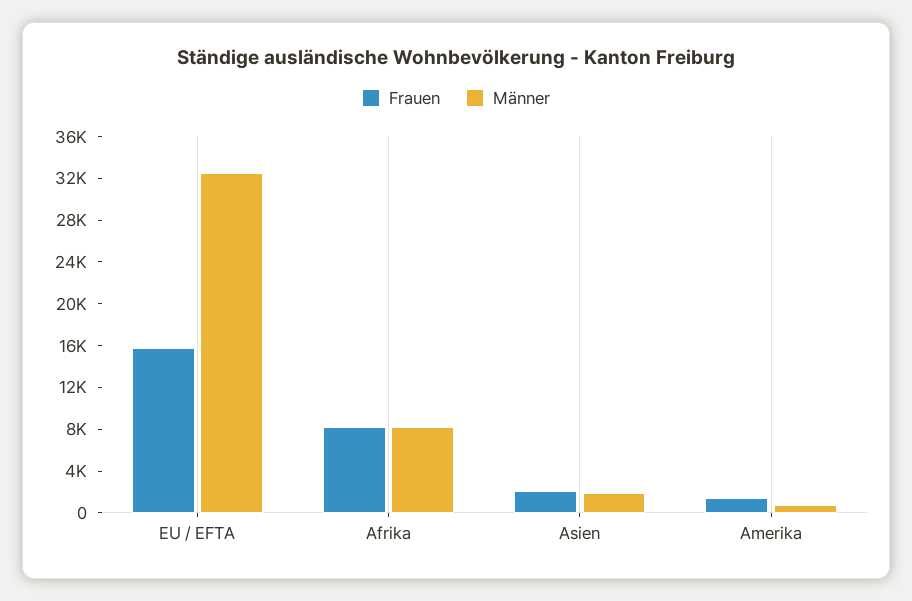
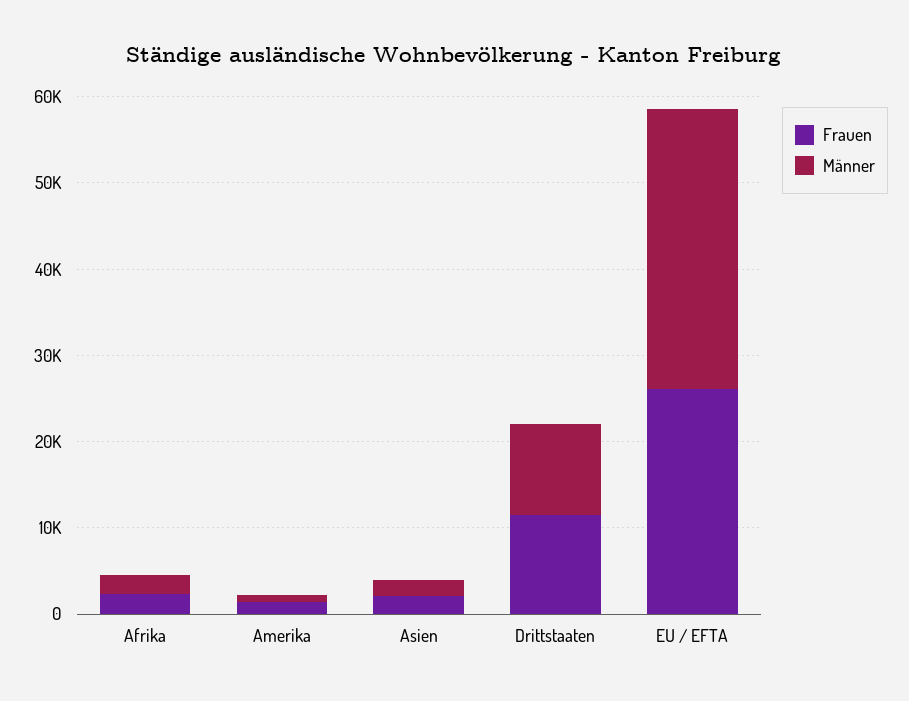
Frauen, EU / EFTA: 16000 -> 26000
Frauen, Afrika: 8000 -> 2000
Männer, Afrika: 8000 -> 2000
Frauen, Drittstaaten: none -> 12000
Männer, Drittstaaten: none -> 10000

